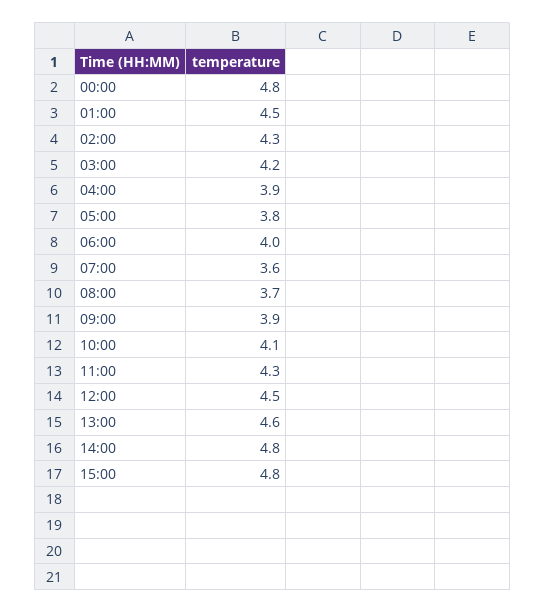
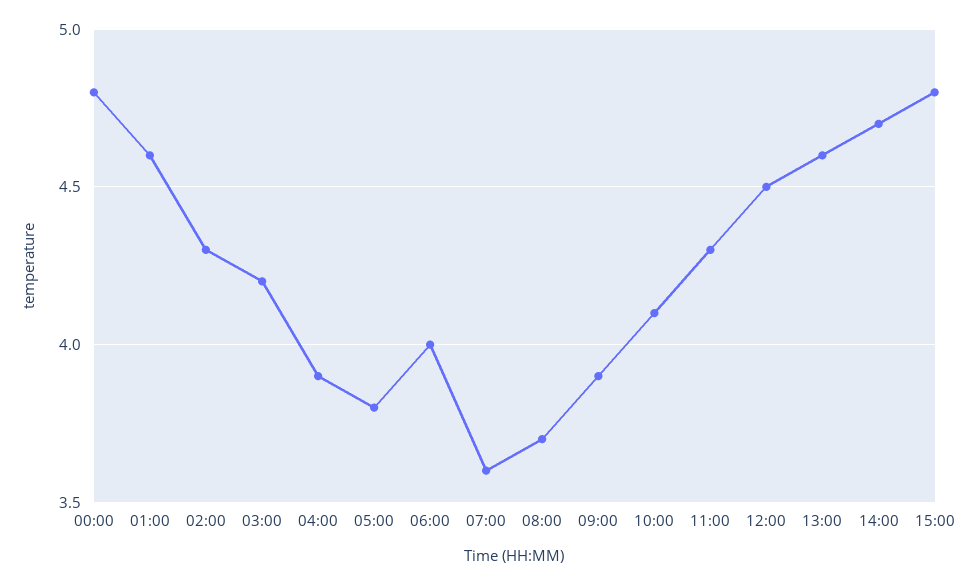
01:00: 4.5 -> 4.6
14:00: 4.8 -> 4.7

